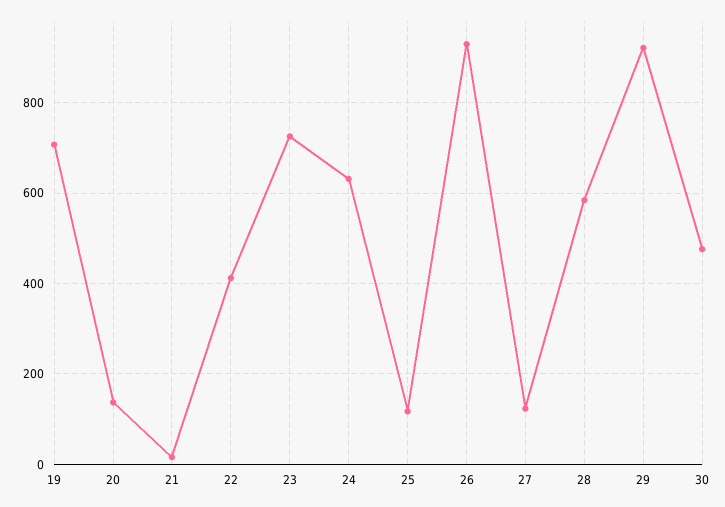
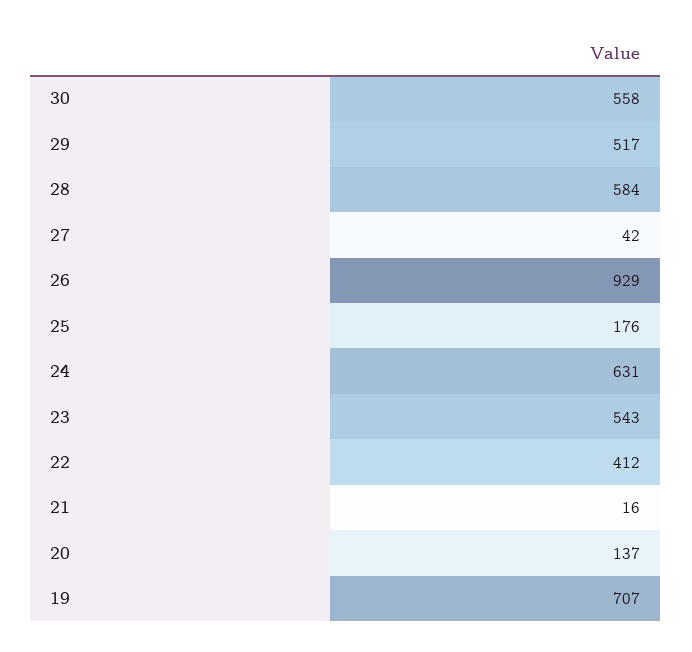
23: 720 -> 543
25: 120 -> 176
27: 120 -> 42
29: 920 -> 517
30: 480 -> 558

